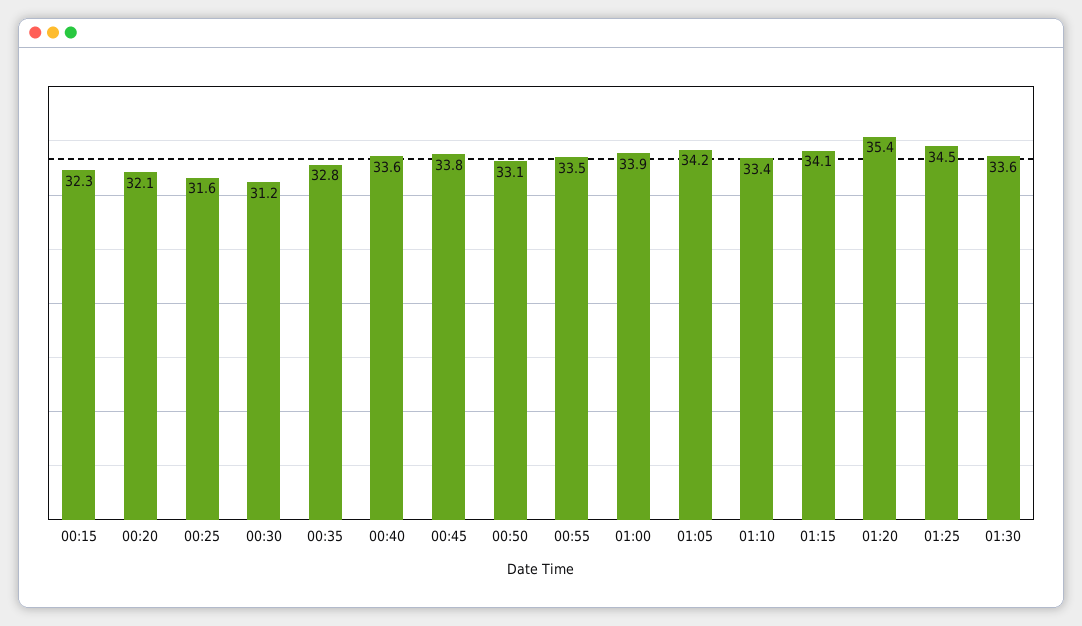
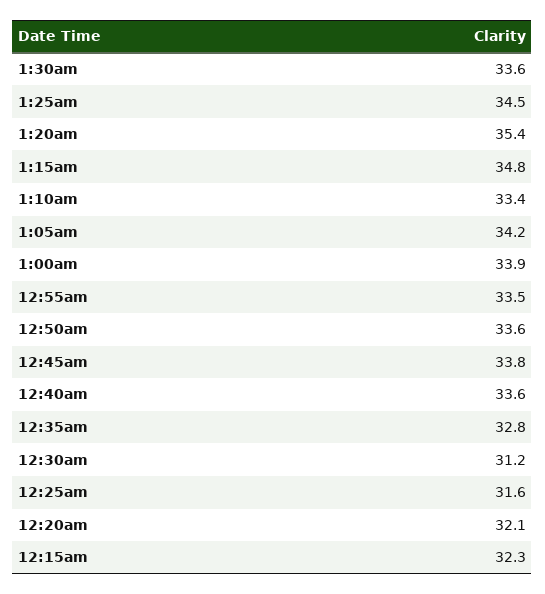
00:50: 33.1 -> 33.6
01:15: 34.1 -> 34.8

